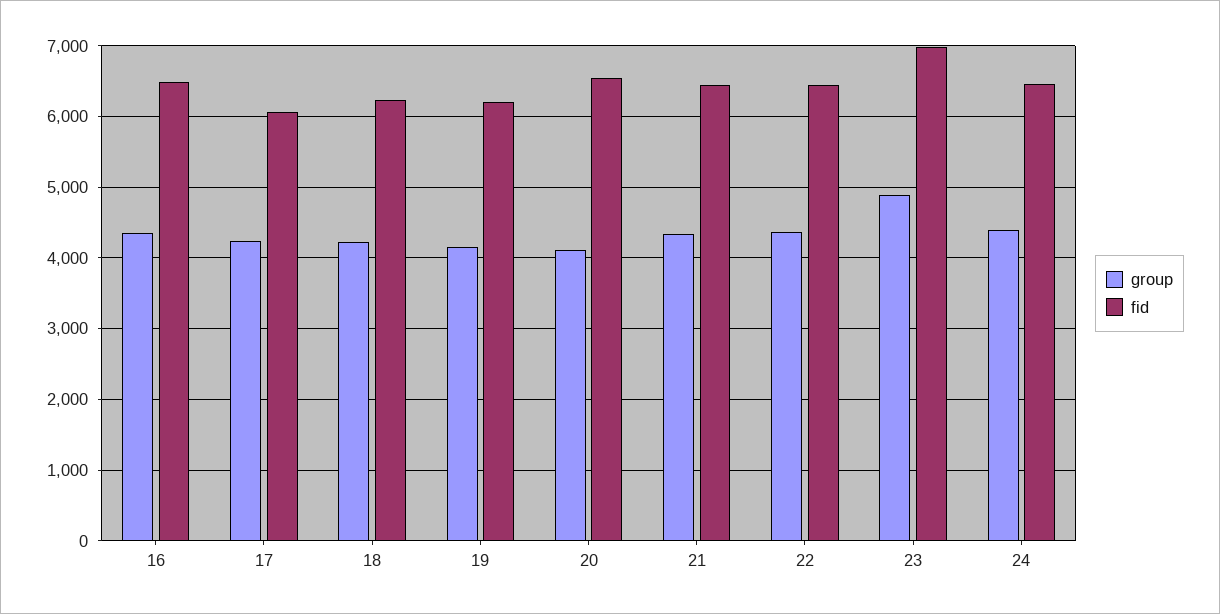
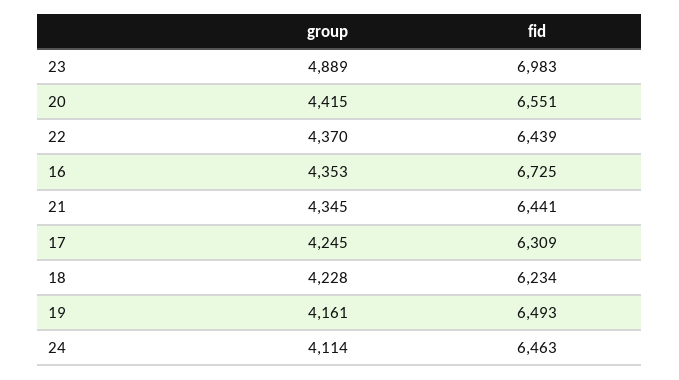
fid, 16: 6500 -> 6725
fid, 17: 6100 -> 6309
fid, 19: 6200 -> 6493
group, 20: 4100 -> 4415
group, 24: 4400 -> 4114

